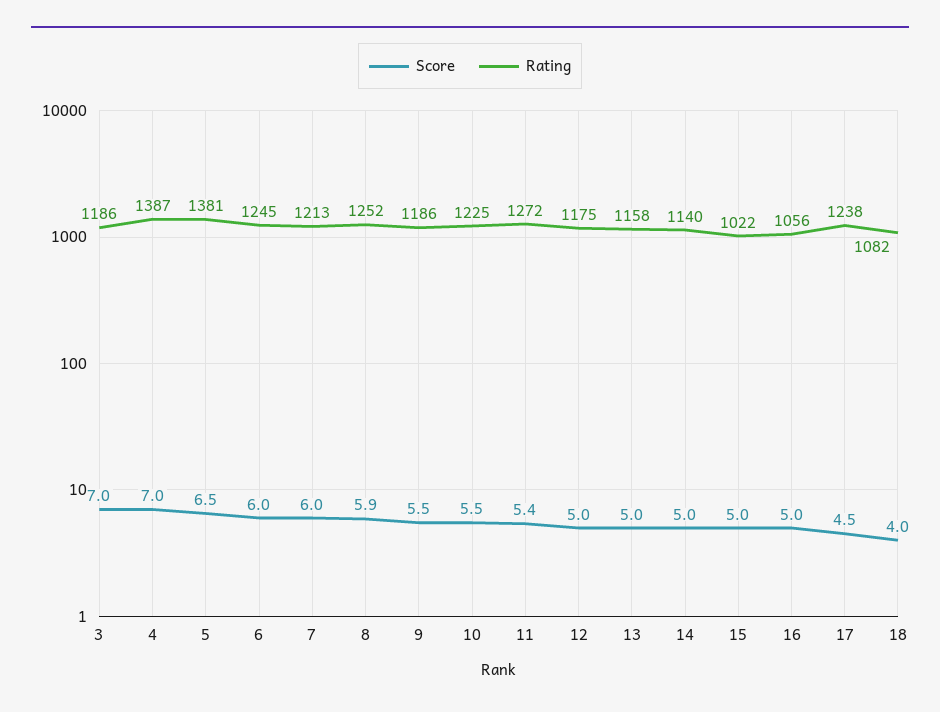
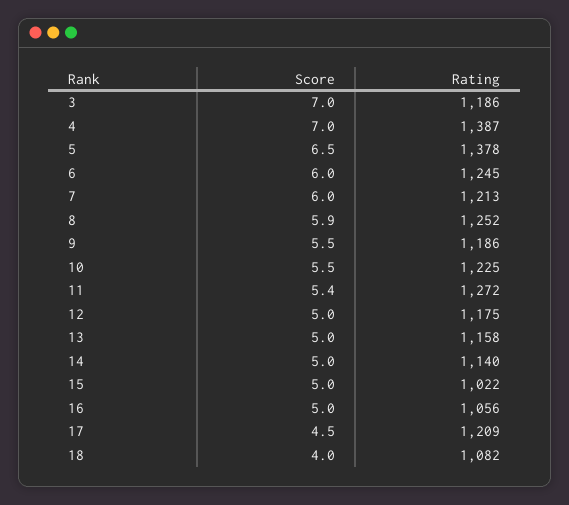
Rating, 5: 1381 -> 1378
Rating, 17: 1238 -> 1209

